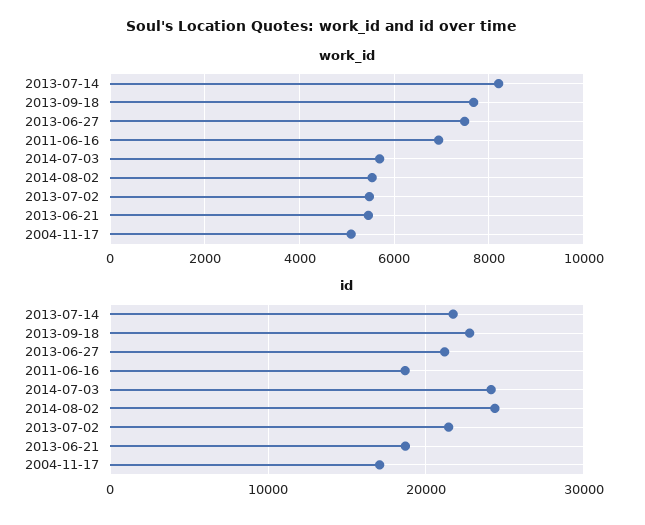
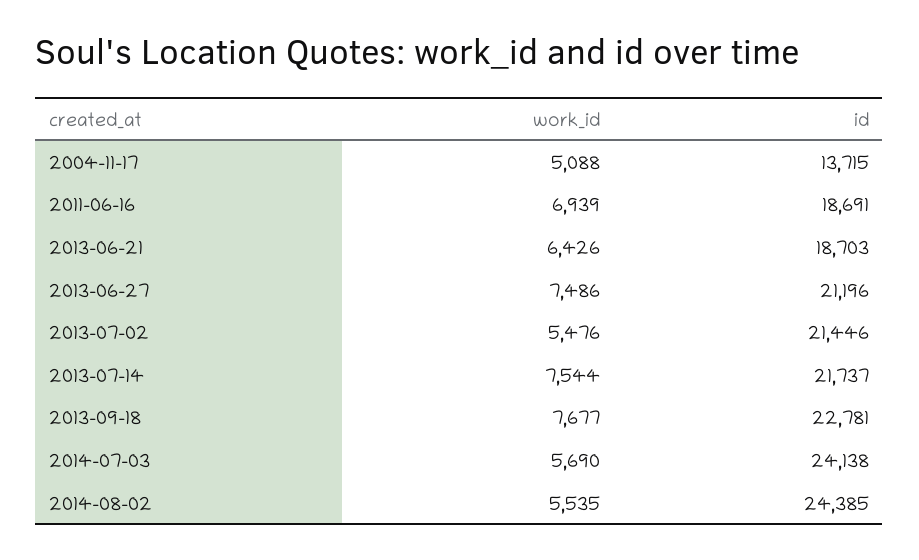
work_id, 2013-07-14: 8200 -> 7544
work_id, 2013-06-21: 5400 -> 6426
id, 2004-11-17: 17000 -> 13715

